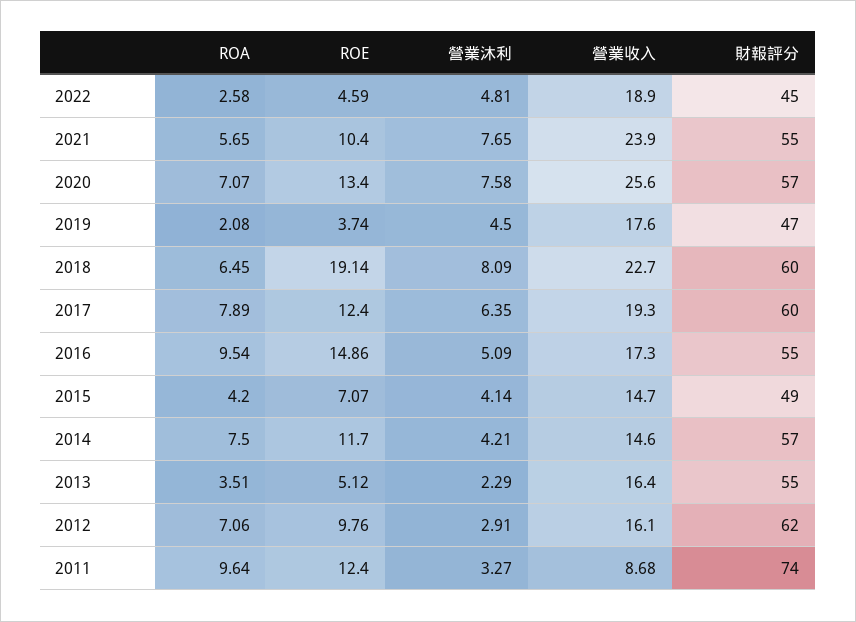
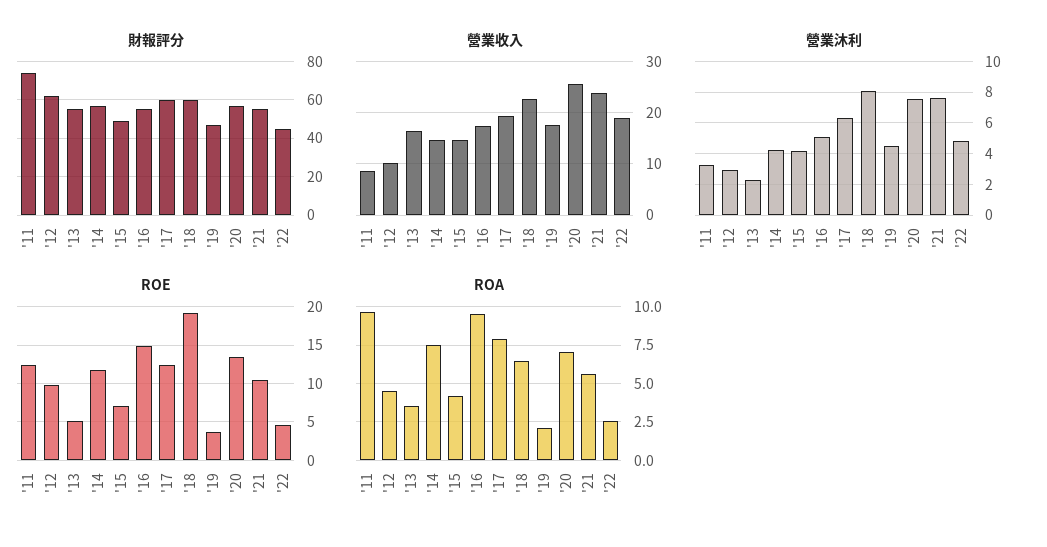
ROA, 2012: 7.06 -> 4.5
營業收入, 2012: 16.1 -> 10

